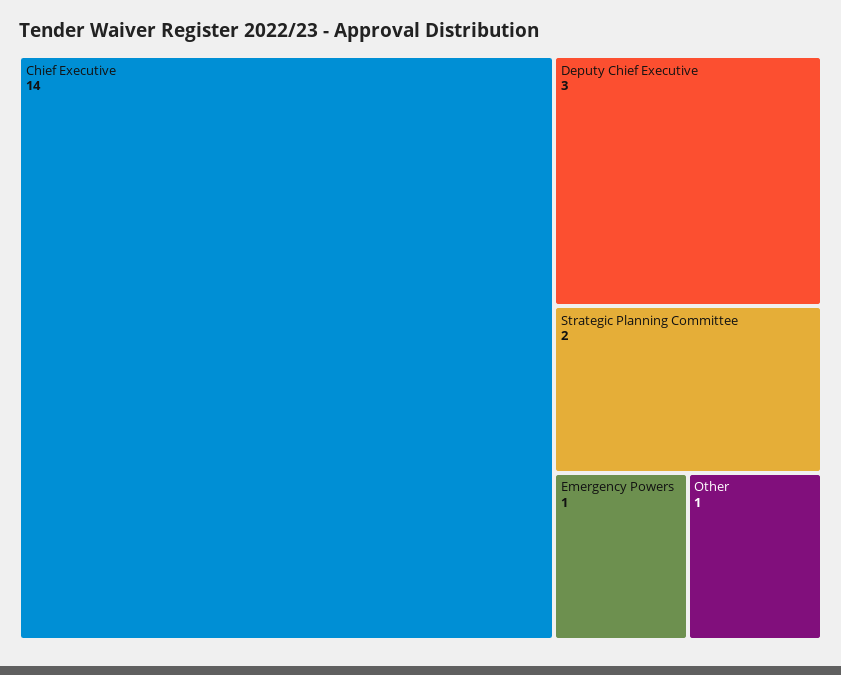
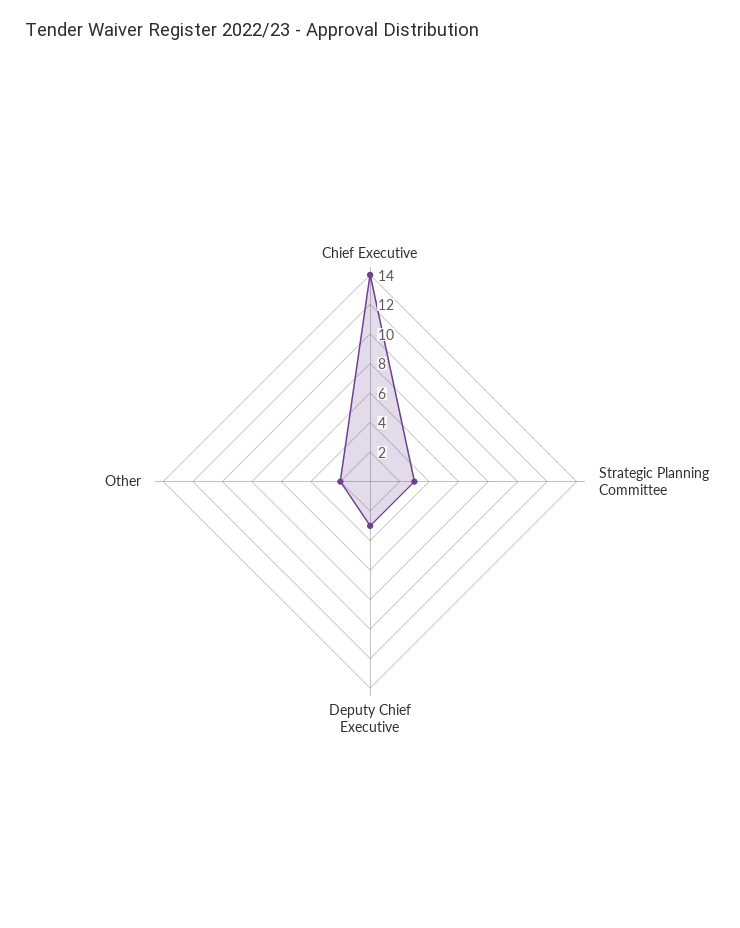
Strategic Planning Committee: 2 -> 3
Emergency Powers: 1 -> none
Other: 1 -> 2

